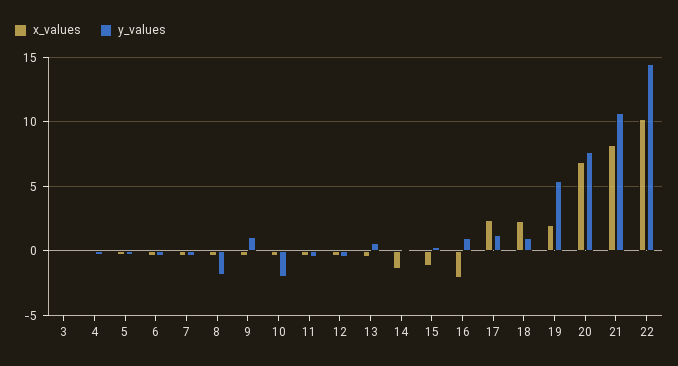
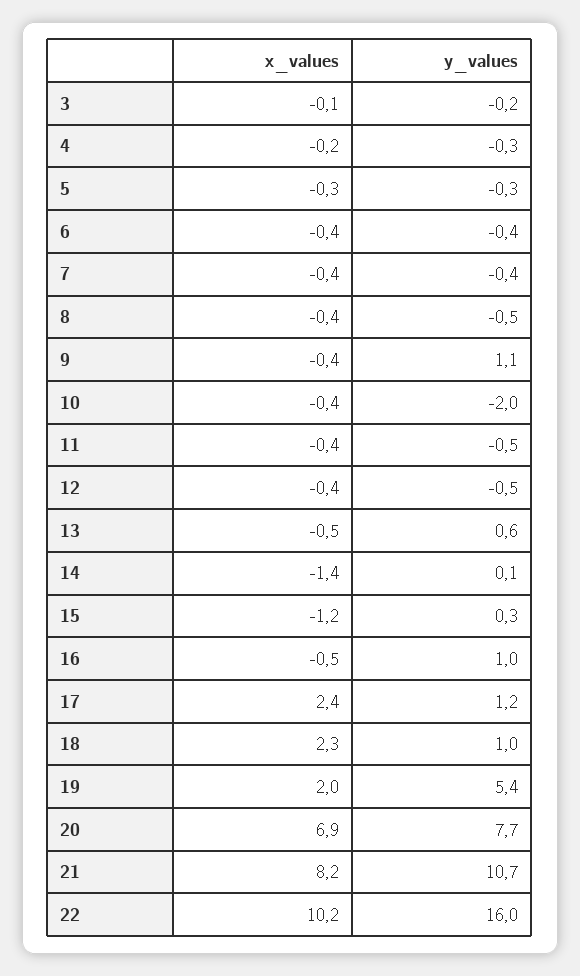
y_values, 8: -2 -> -0.5
x_values, 16: -2 -> -0.5
y_values, 22: 14.5 -> 16

